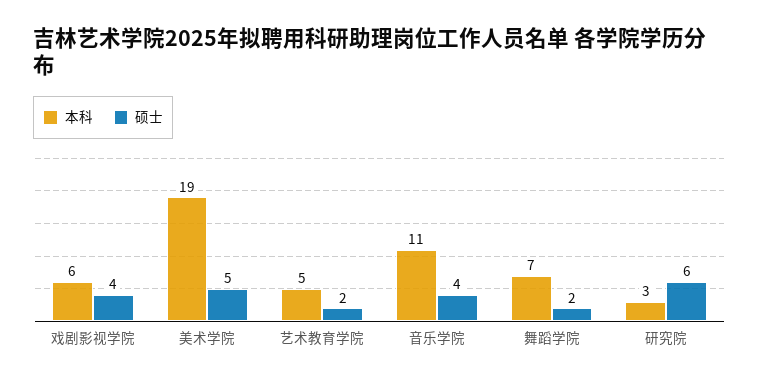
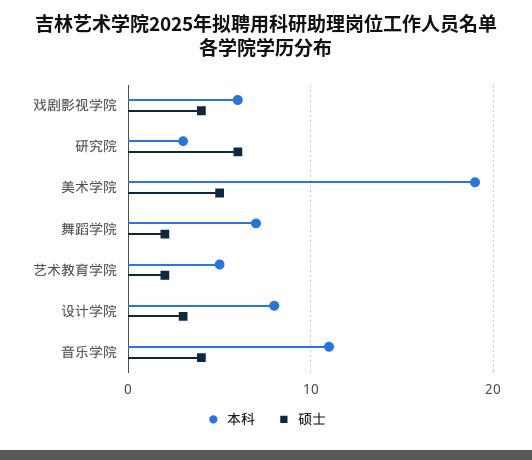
本科, 设计学院: none -> 8
硕士, 设计学院: none -> 3

